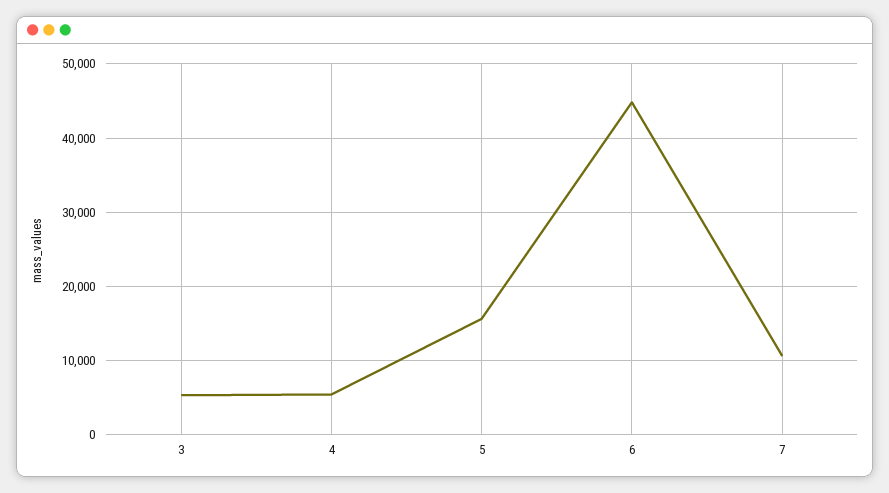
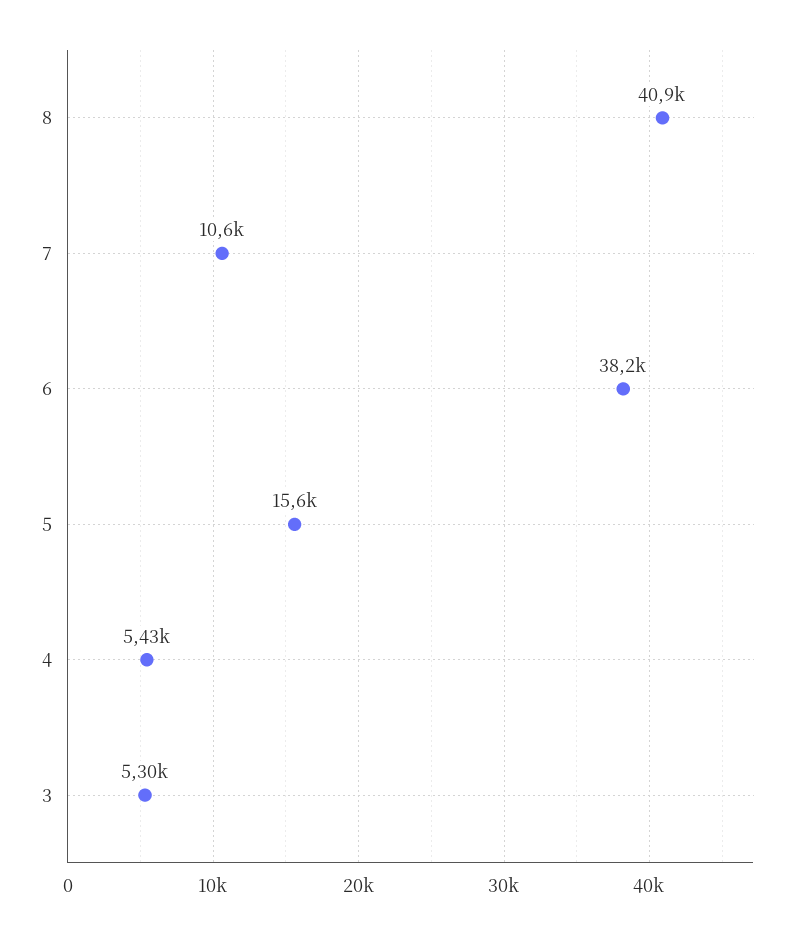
6: 45000 -> 38200
8: none -> 40900

